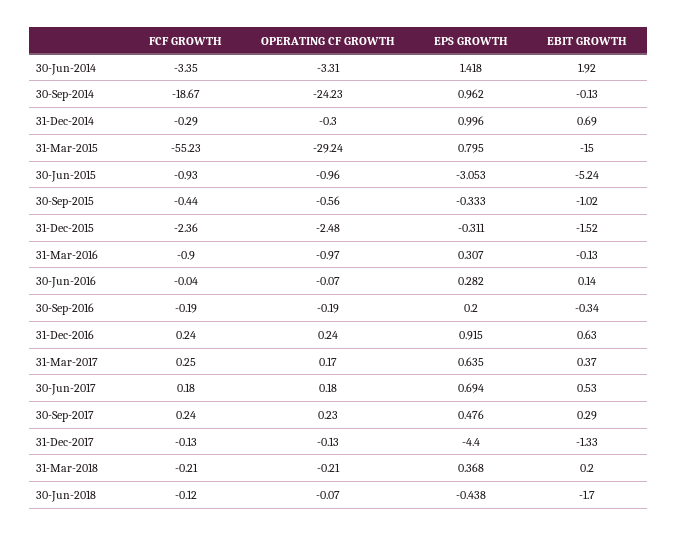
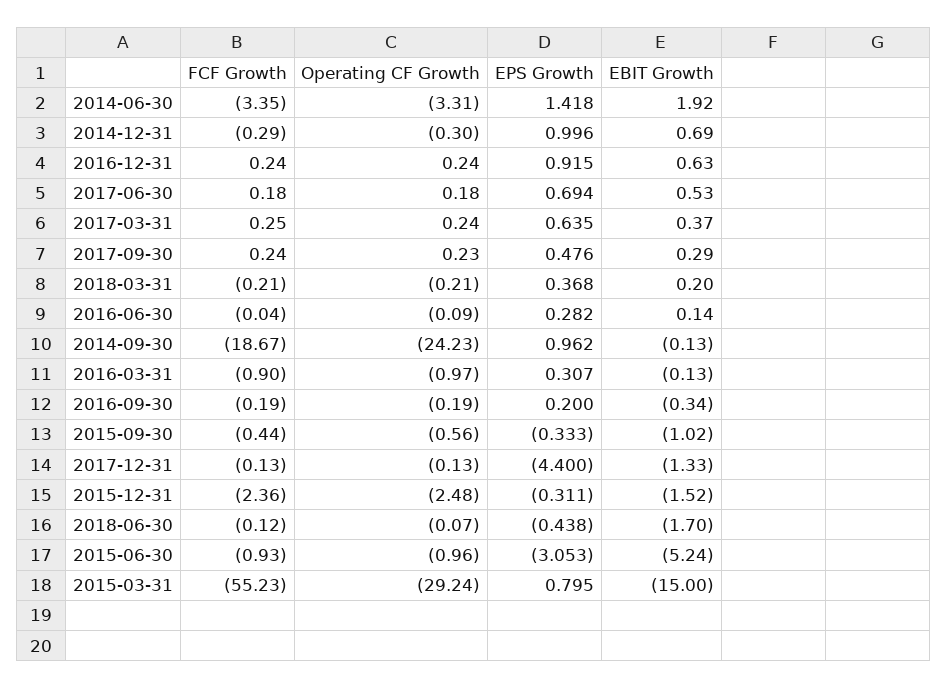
OPERATING CF GROWTH, 30-Jun-2016: -0.07 -> -0.09
OPERATING CF GROWTH, 31-Mar-2017: 0.17 -> 0.24

